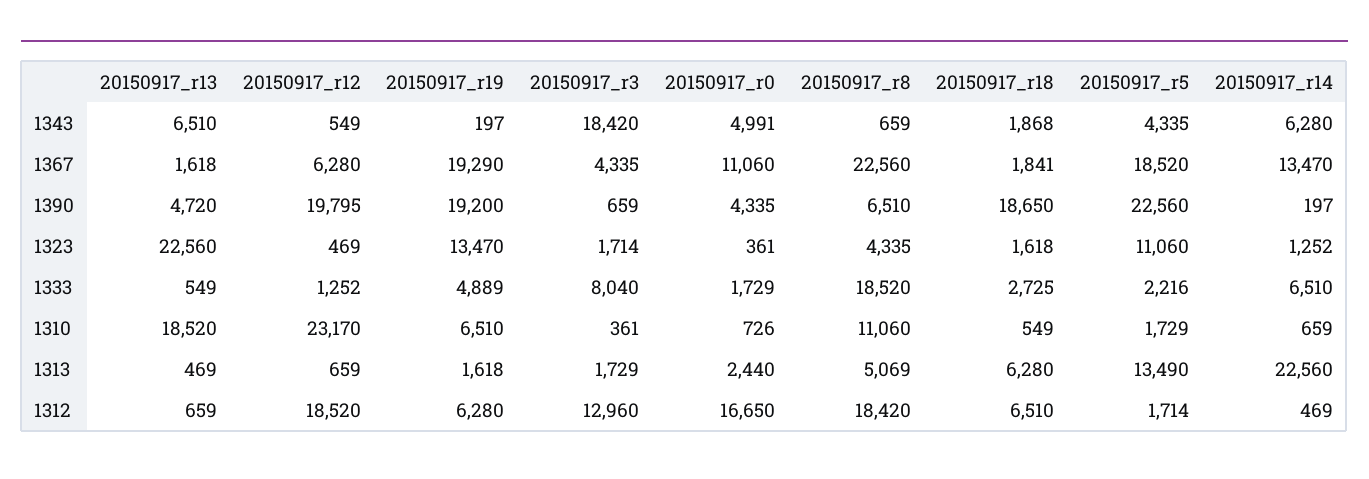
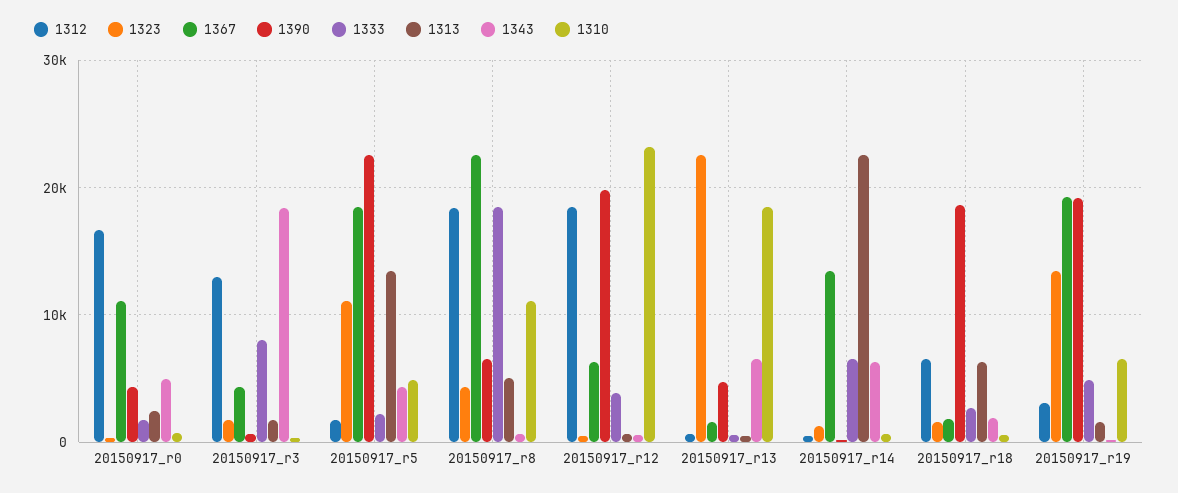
1333, 20150917_r12: 1252 -> 4000
1310, 20150917_r5: 1729 -> 5000
1312, 20150917_r19: 6280 -> 3000

